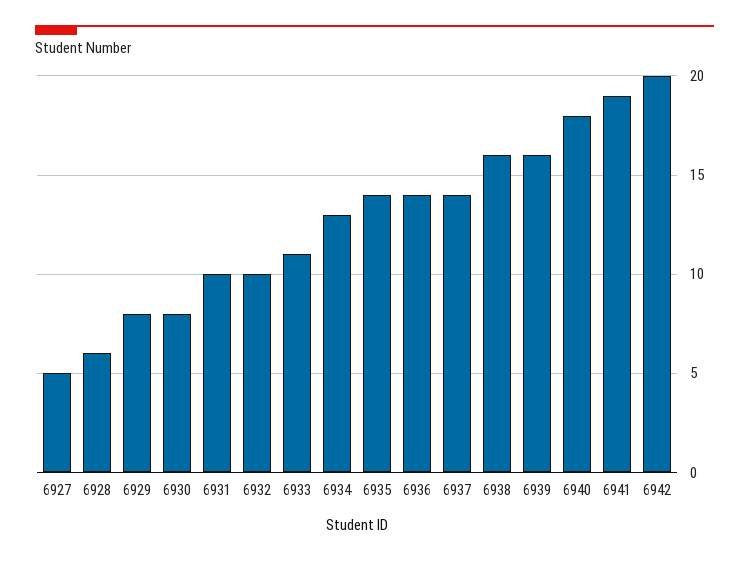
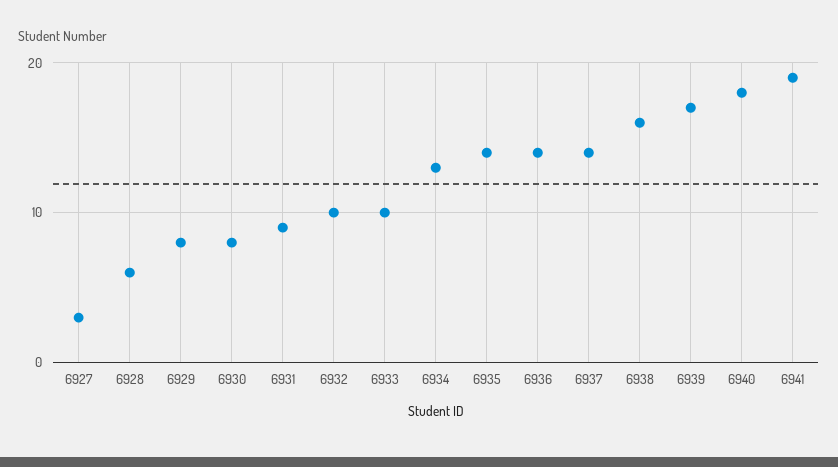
6927: 5 -> 3
6931: 10 -> 9
6933: 11 -> 10
6939: 16 -> 17
6942: 20 -> none

